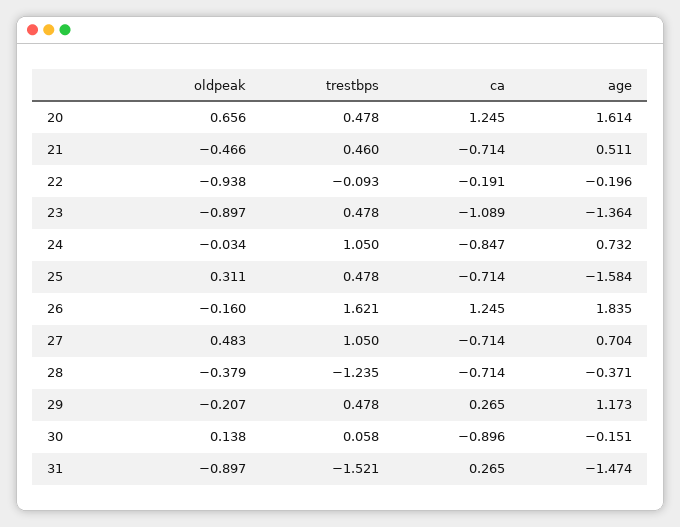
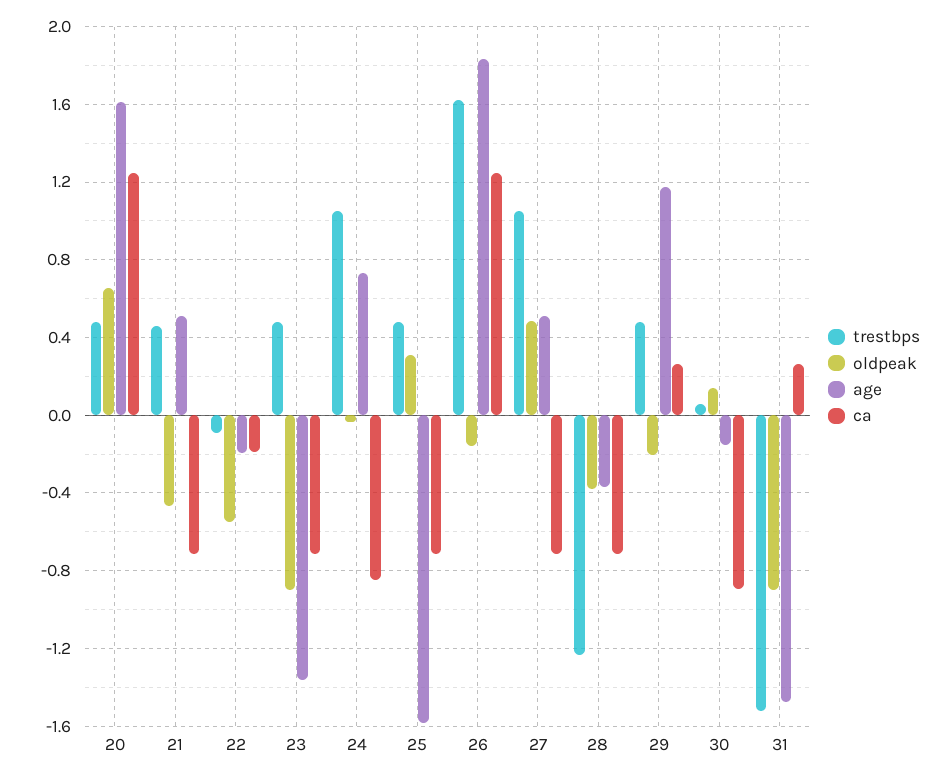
oldpeak, 22: -0.938 -> -0.55
ca, 23: -1.089 -> -0.7
age, 27: 0.704 -> 0.5

